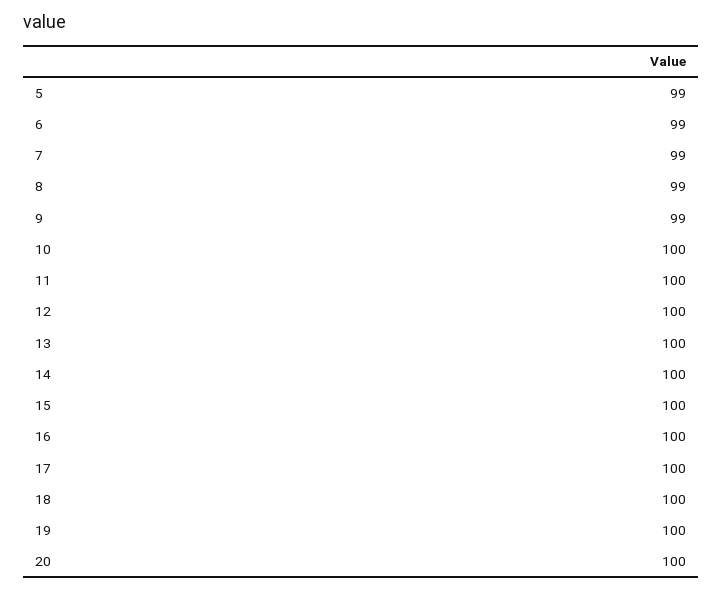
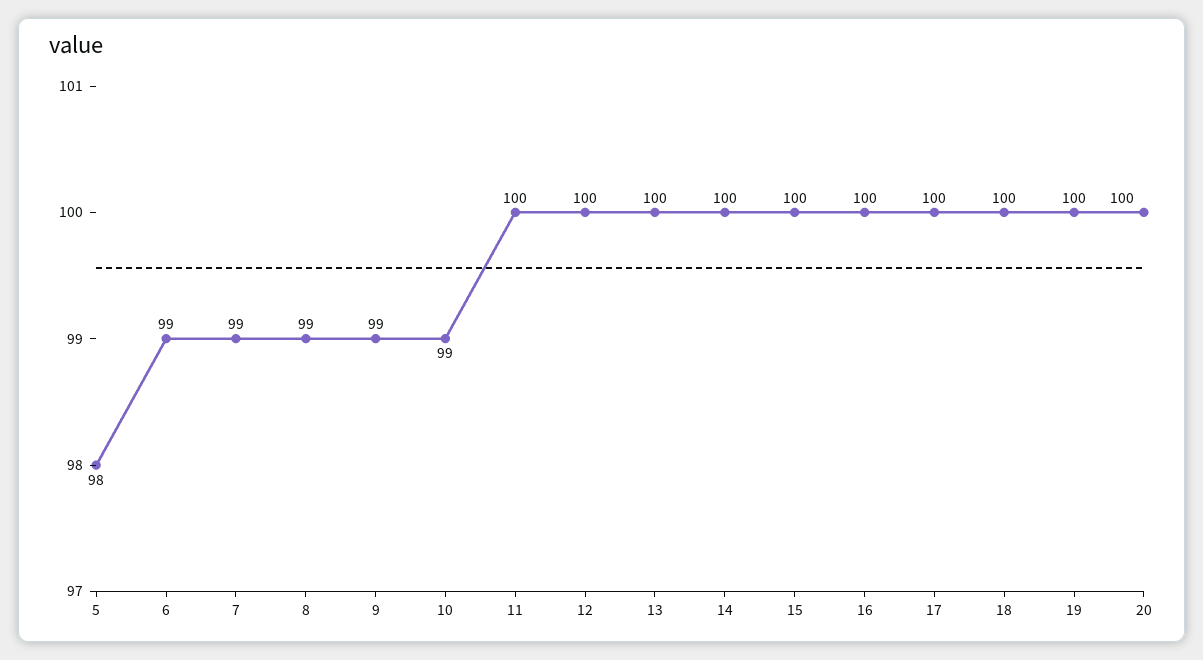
5: 99 -> 98
10: 100 -> 99

